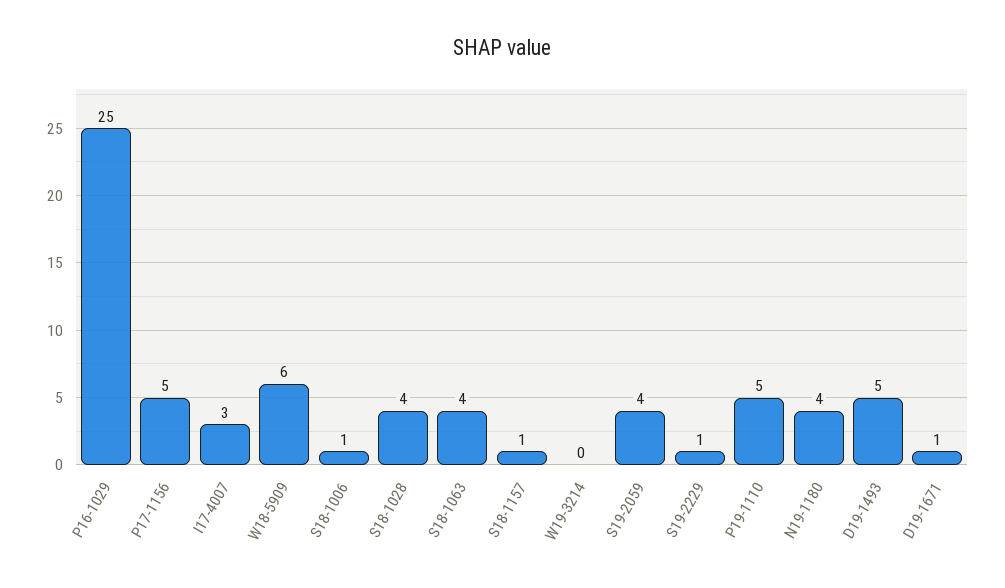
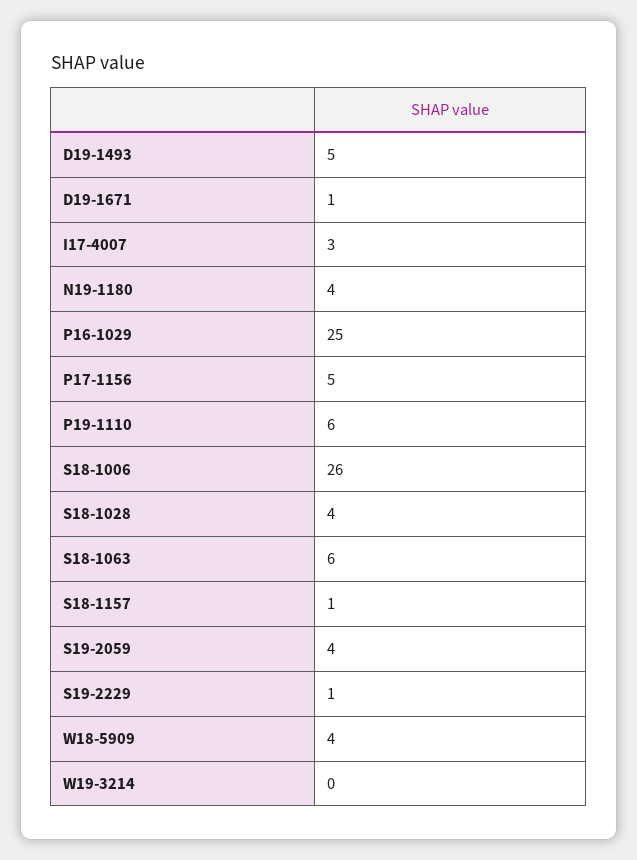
W18-5909: 6 -> 4
S18-1006: 1 -> 26
S18-1063: 4 -> 6
P19-1110: 5 -> 6

